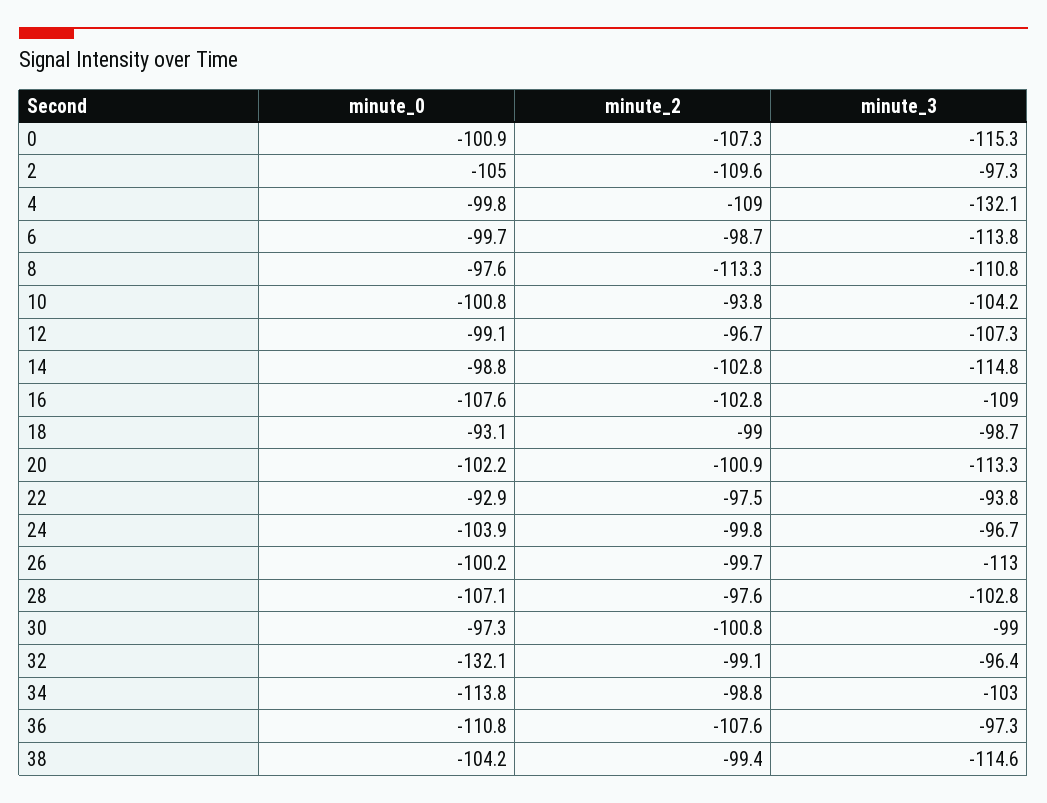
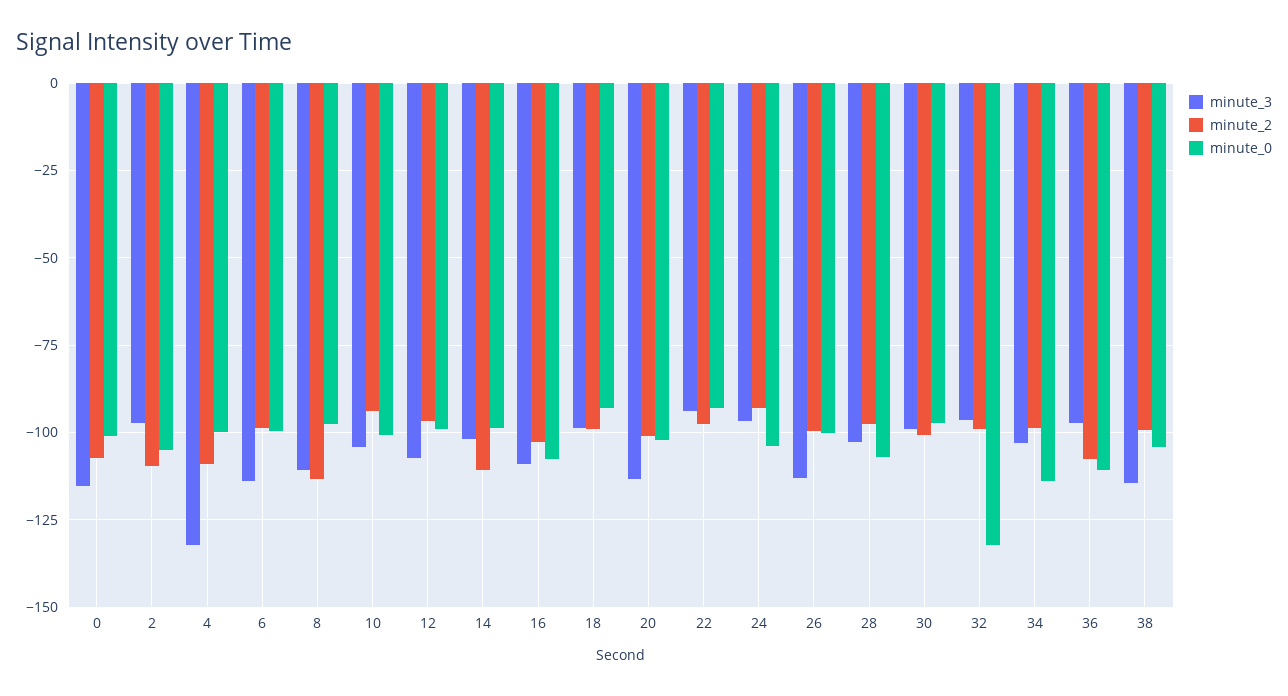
minute_2, 14: -102.8 -> -110
minute_3, 14: -114.8 -> -102.5
minute_2, 24: -99.8 -> -92.5

